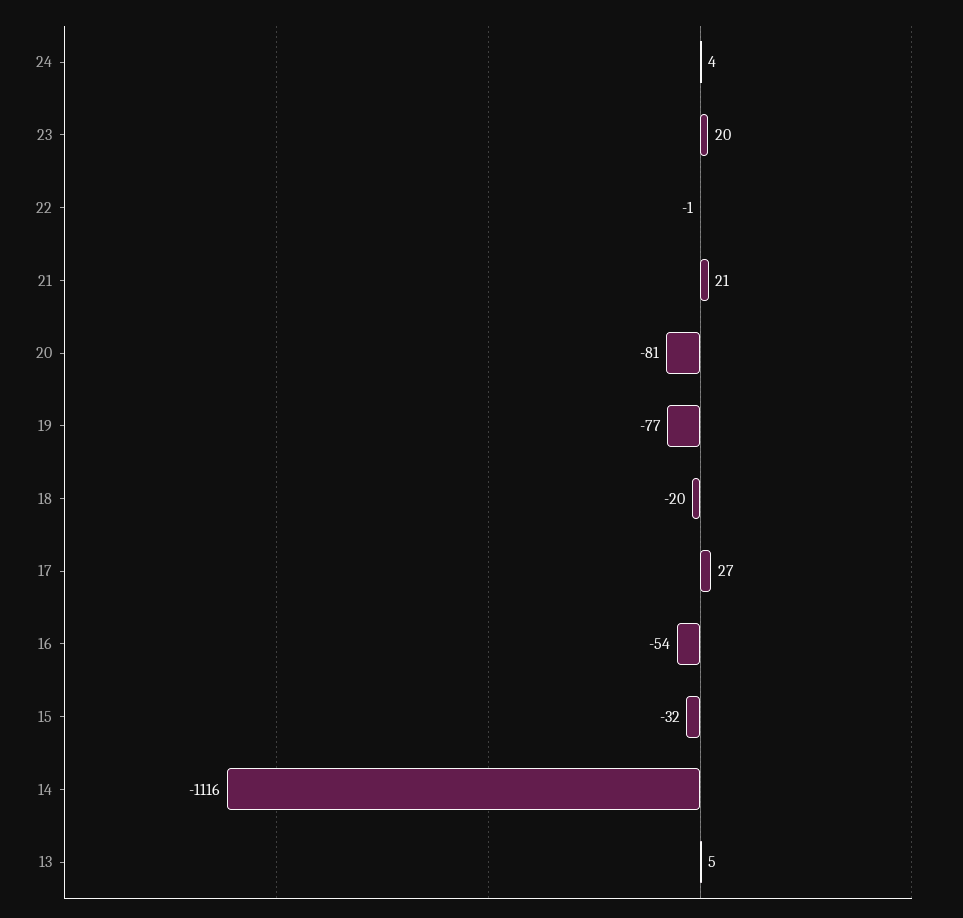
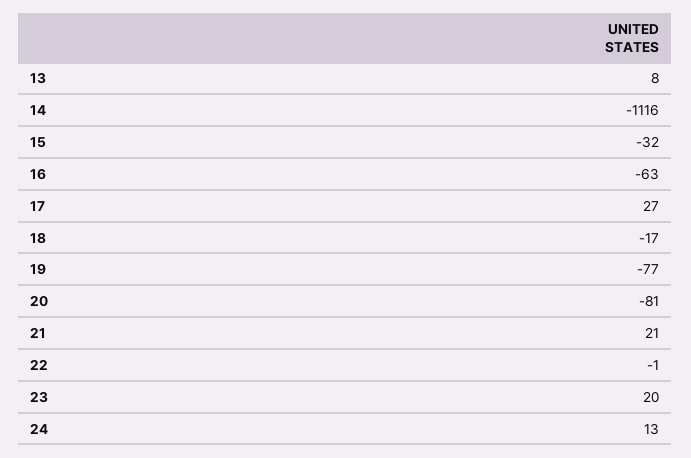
24: 4 -> 13
18: -20 -> -17
16: -54 -> -63
13: 5 -> 8

